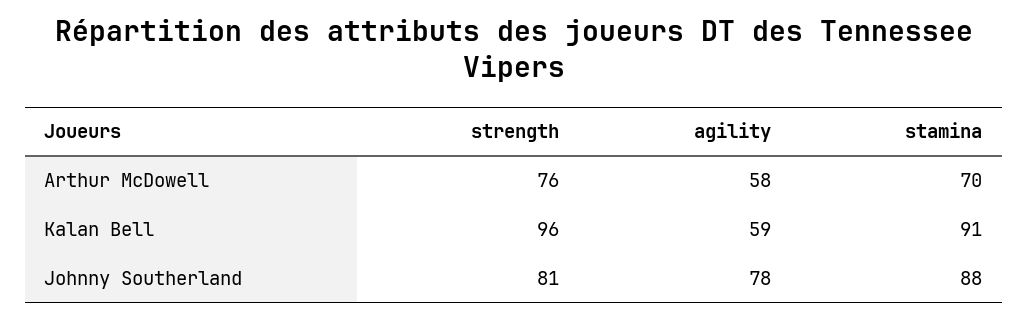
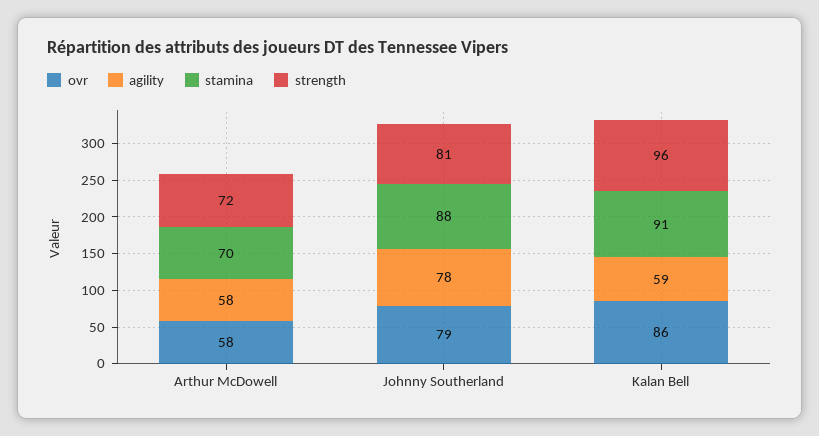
strength, Arthur McDowell: 76 -> 72
ovr, Arthur McDowell: none -> 58
ovr, Johnny Southerland: none -> 79
ovr, Kalan Bell: none -> 86

